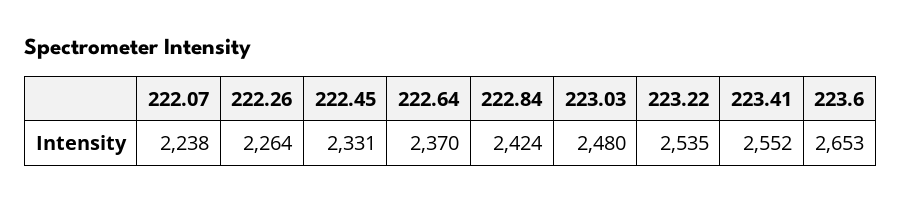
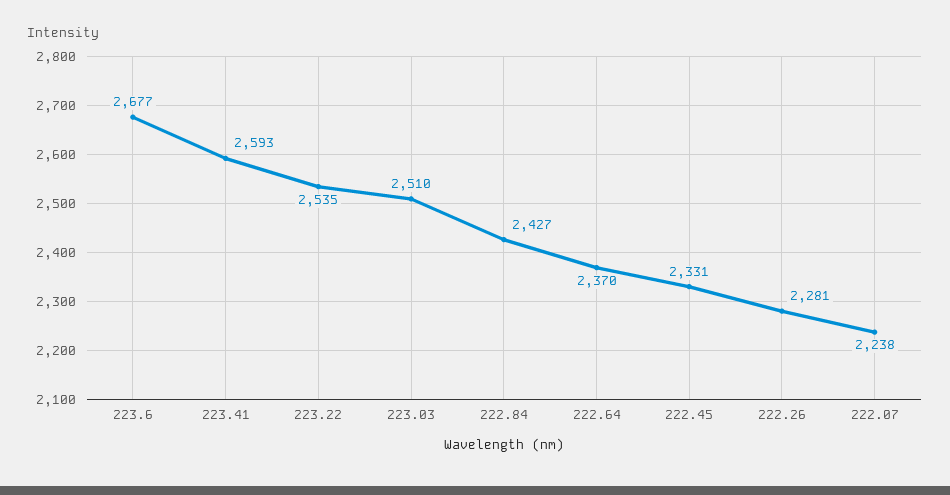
222.26: 2264 -> 2281
222.84: 2424 -> 2427
223.03: 2480 -> 2510
223.41: 2552 -> 2593
223.6: 2653 -> 2677

